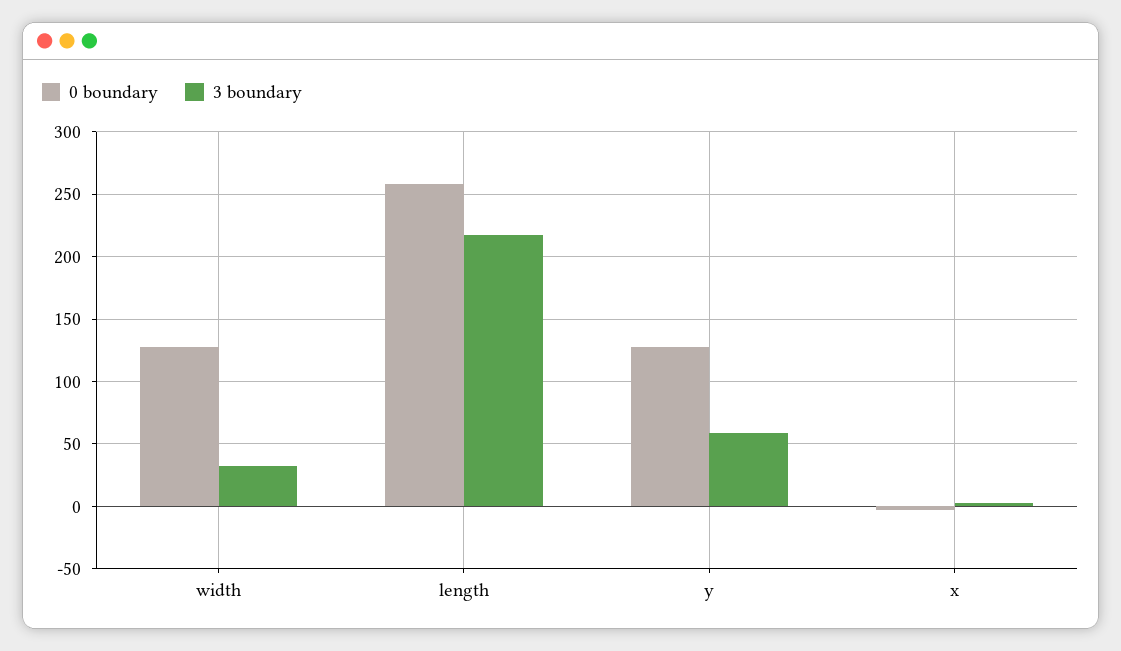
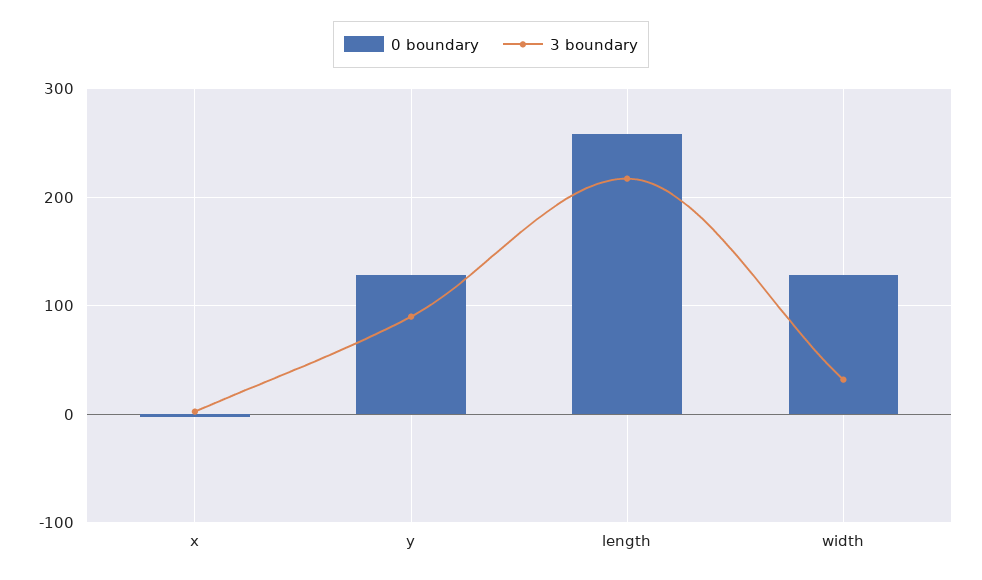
3 boundary, y: 60 -> 90

